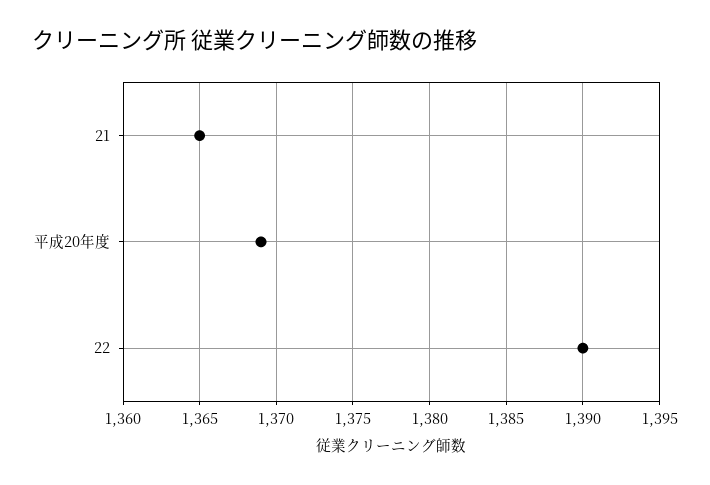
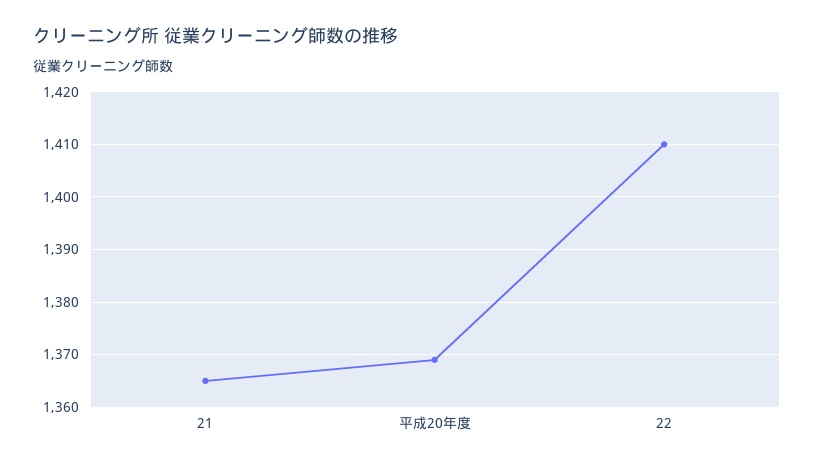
22: 1390 -> 1410

